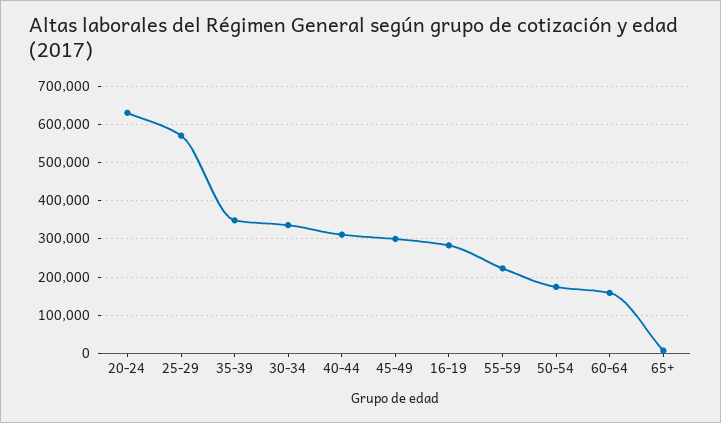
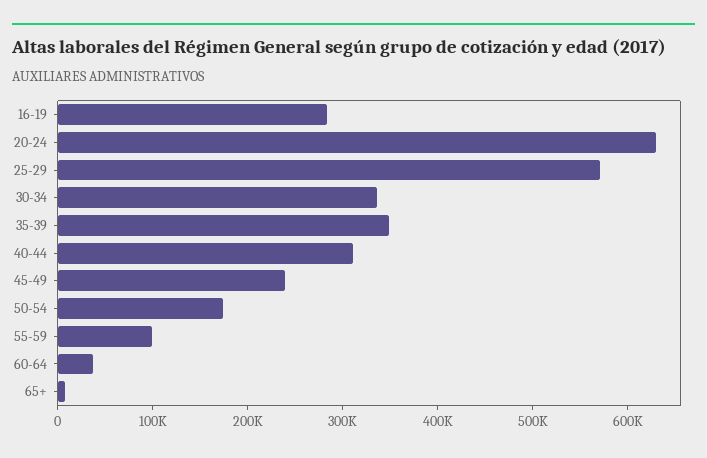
45-49: 300000 -> 240000
55-59: 220000 -> 100000
60-64: 160000 -> 40000

